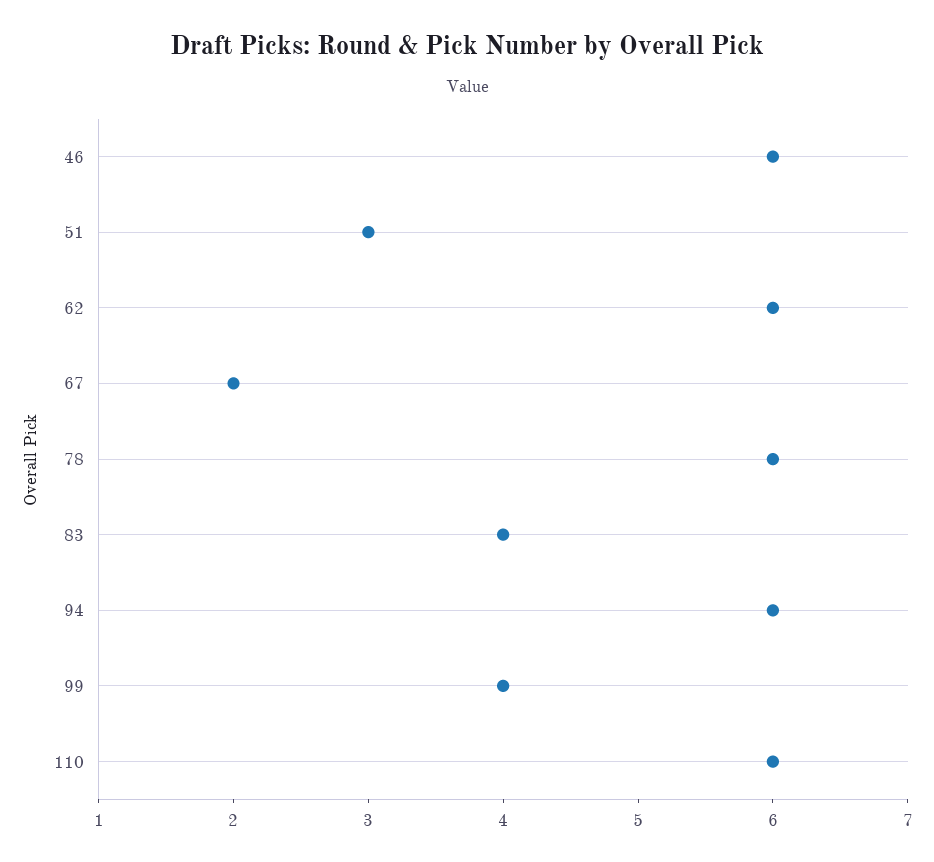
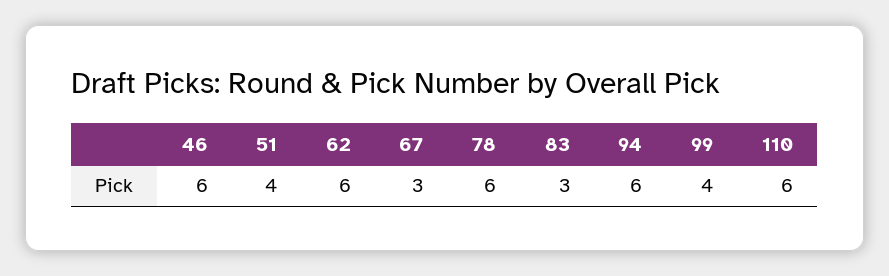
51: 3 -> 4
67: 2 -> 3
83: 4 -> 3

